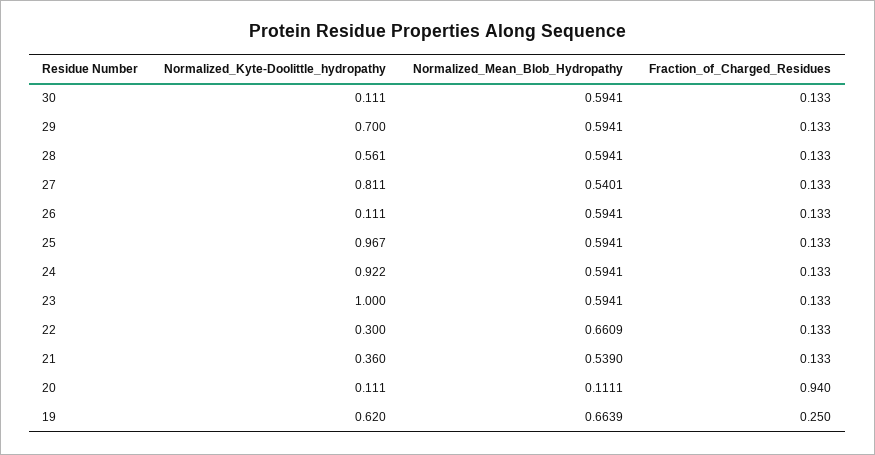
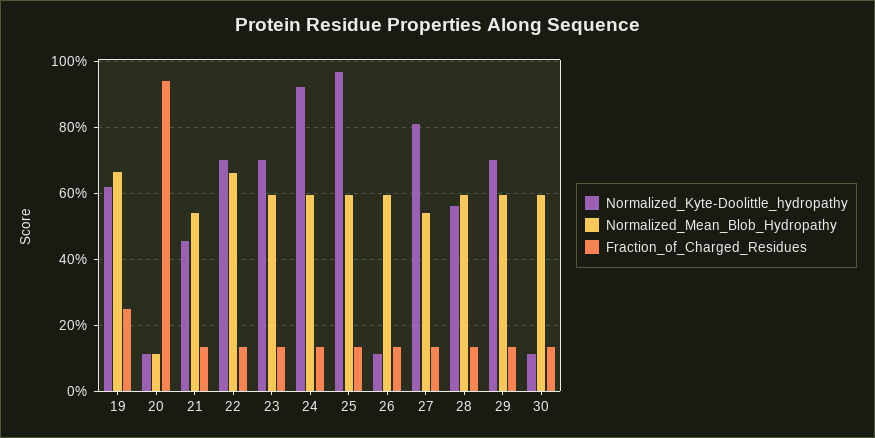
Normalized_Kyte-Doolittle_hydropathy, 23: 1 -> 0.7
Normalized_Kyte-Doolittle_hydropathy, 22: 0.3 -> 0.7
Normalized_Kyte-Doolittle_hydropathy, 21: 0.36 -> 0.46

